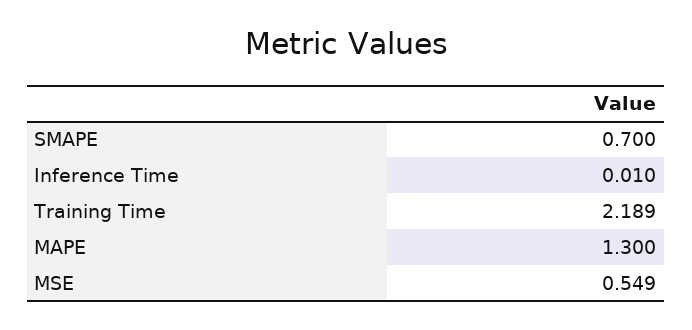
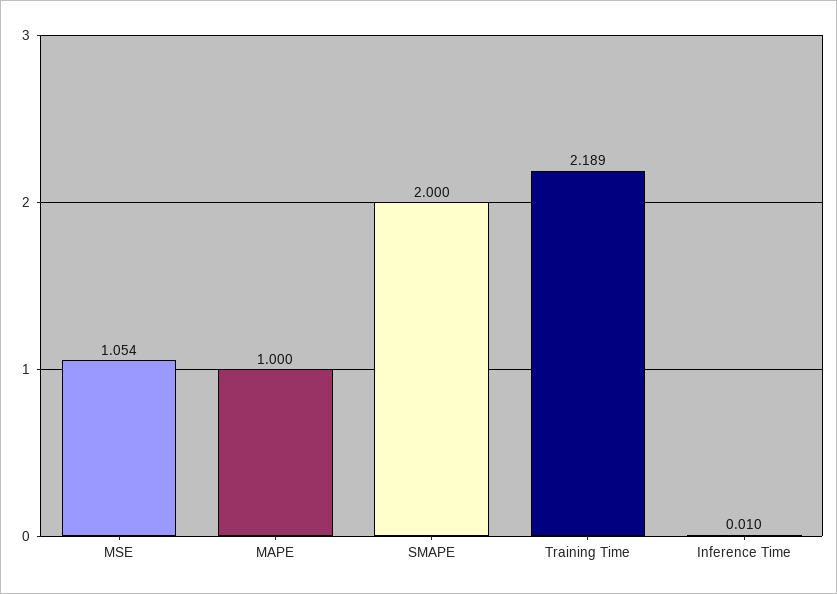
SMAPE: 0.7 -> 2
MAPE: 1.3 -> 1
MSE: 0.549 -> 1.054

